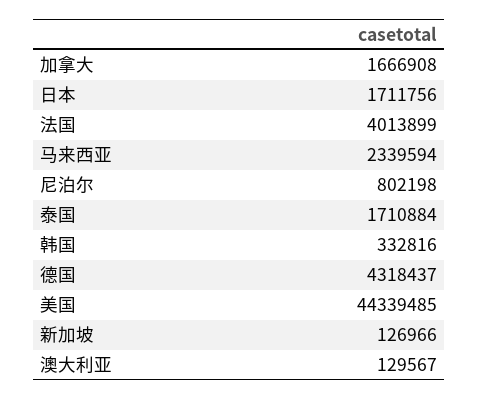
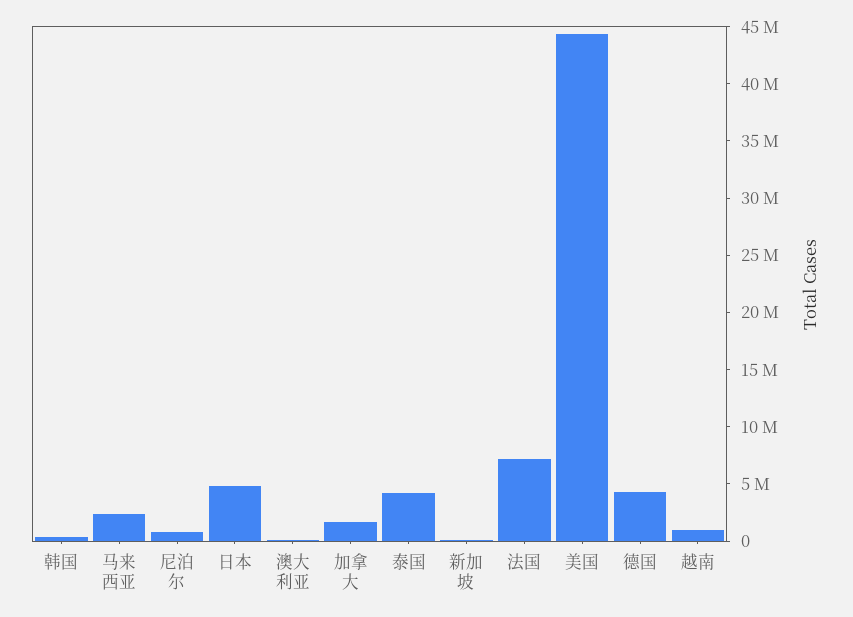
日本: 1711756 -> 5000000
法国: 4013899 -> 7000000
泰国: 1710884 -> 4000000
越南: none -> 1000000

